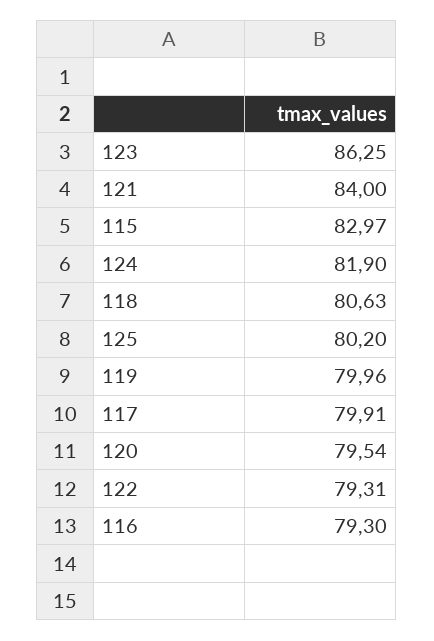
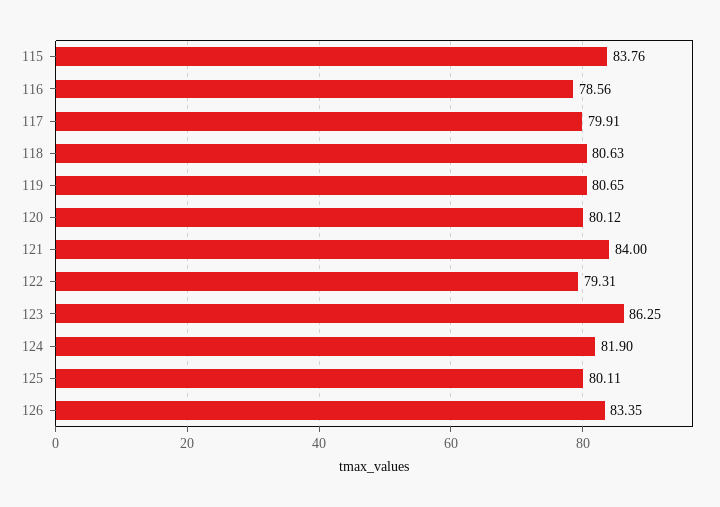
115: 82.97 -> 83.76
125: 80.2 -> 80.11
119: 79.96 -> 80.65
120: 79.54 -> 80.12
116: 79.3 -> 78.56
126: none -> 83.35

